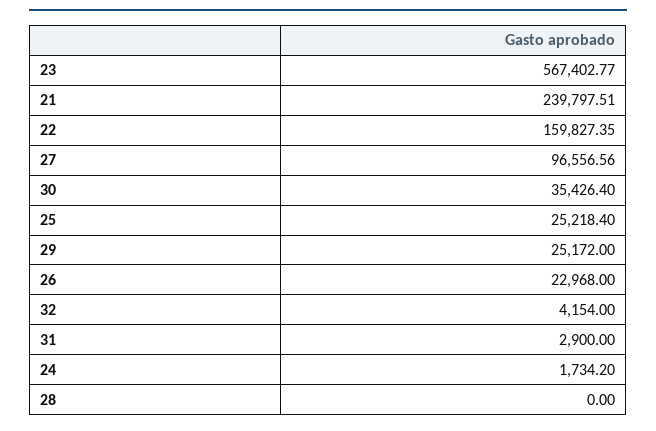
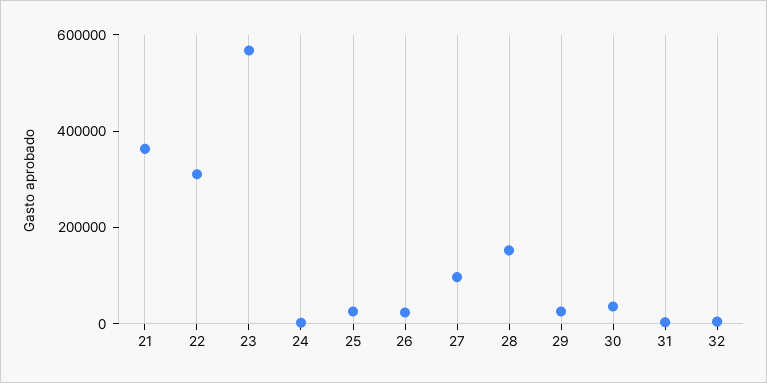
21: 239797.51 -> 350000
22: 159827.35 -> 300000
28: 0 -> 150000

